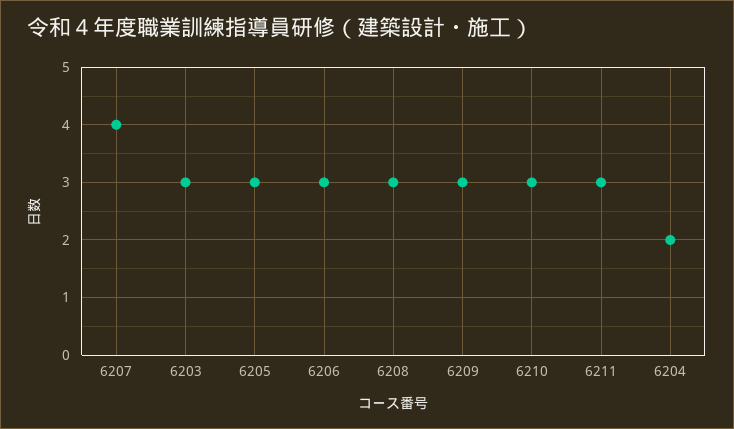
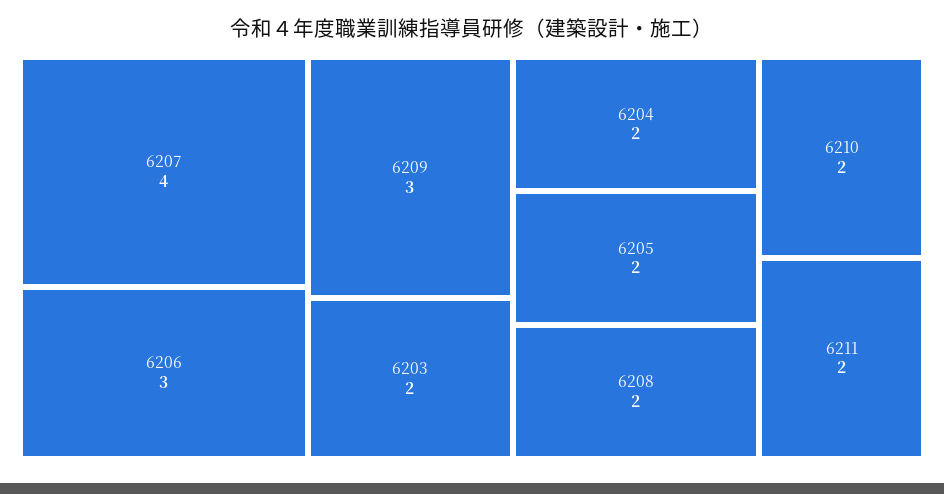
6203: 3 -> 2
6205: 3 -> 2
6208: 3 -> 2
6210: 3 -> 2
6211: 3 -> 2

